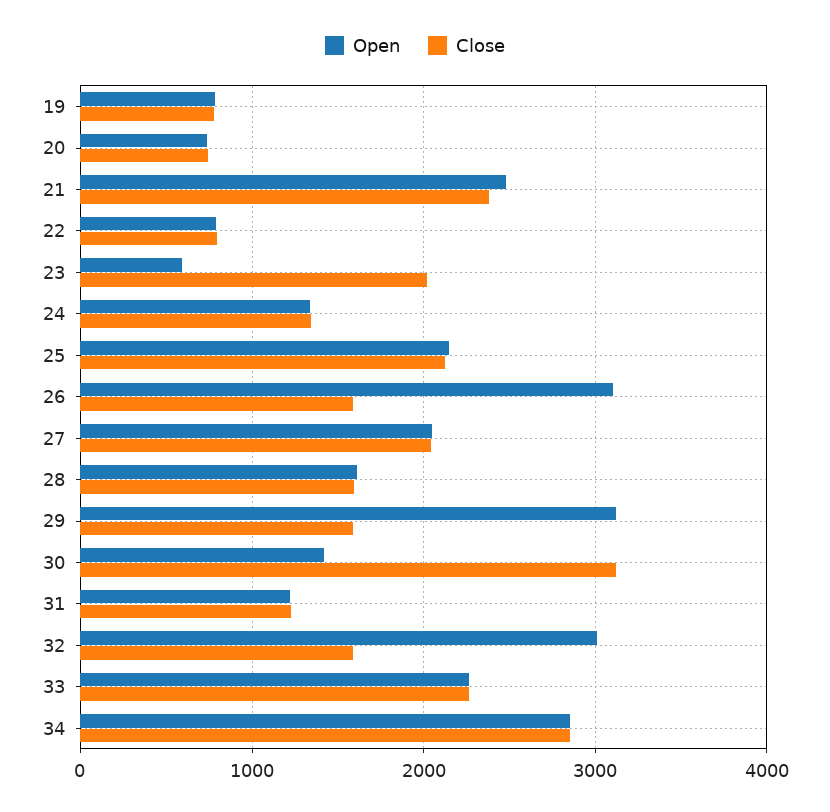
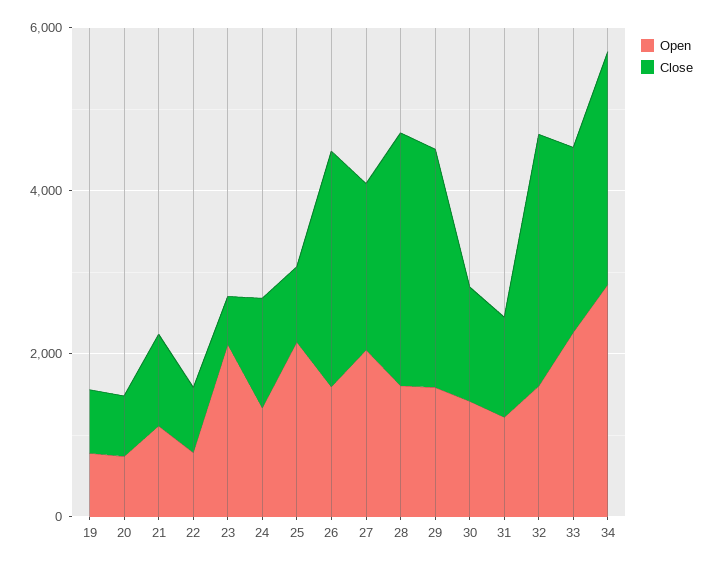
Open, 21: 2500 -> 1000
Close, 21: 2400 -> 1000
Open, 23: 600 -> 2000
Close, 23: 2000 -> 500
Close, 25: 2100 -> 1000
Open, 26: 3100 -> 1500
Close, 26: 1600 -> 3000
Close, 28: 1600 -> 3000
Open, 29: 3100 -> 1500
Close, 29: 1600 -> 3000
Close, 30: 3100 -> 1500
Open, 32: 3000 -> 1500
Close, 32: 1600 -> 3000

